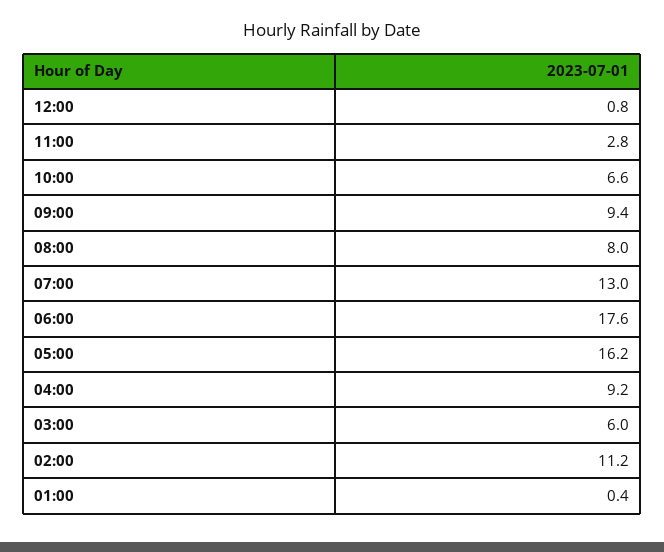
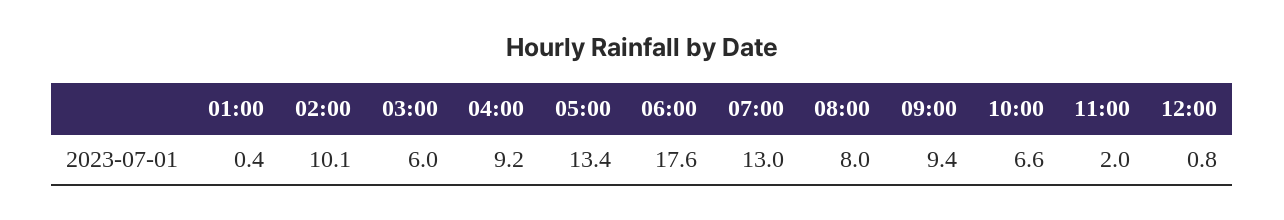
11:00: 2.8 -> 2
05:00: 16.2 -> 13.4
02:00: 11.2 -> 10.1

